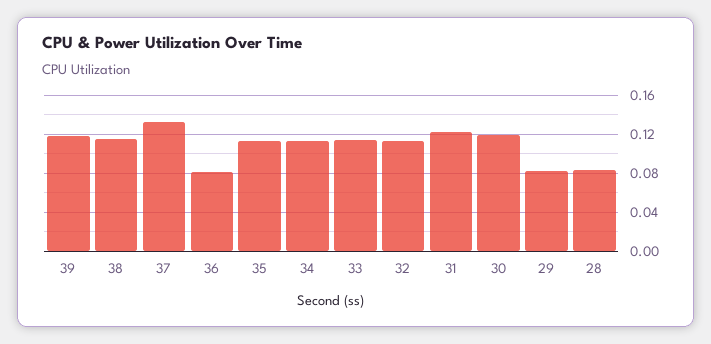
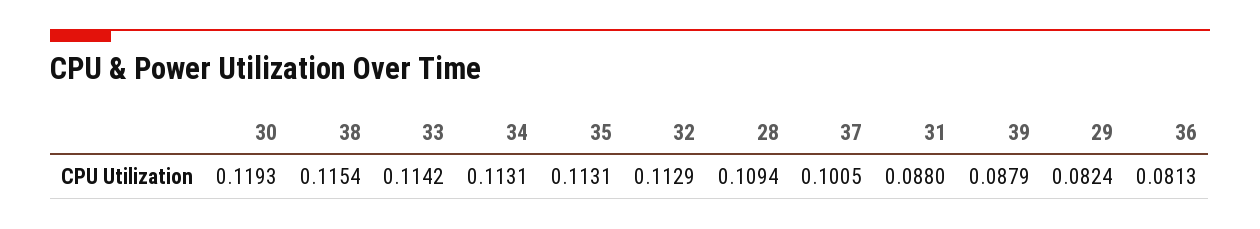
39: 0.12 -> 0.0879
37: 0.13 -> 0.1005
31: 0.12 -> 0.088
28: 0.08 -> 0.1094

